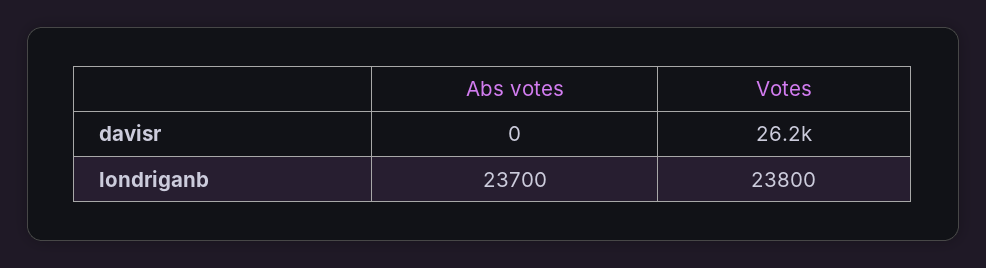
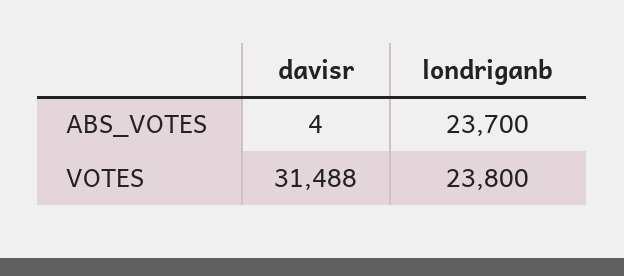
Abs votes, davisr: 0 -> 4
Votes, davisr: 26200 -> 31488

